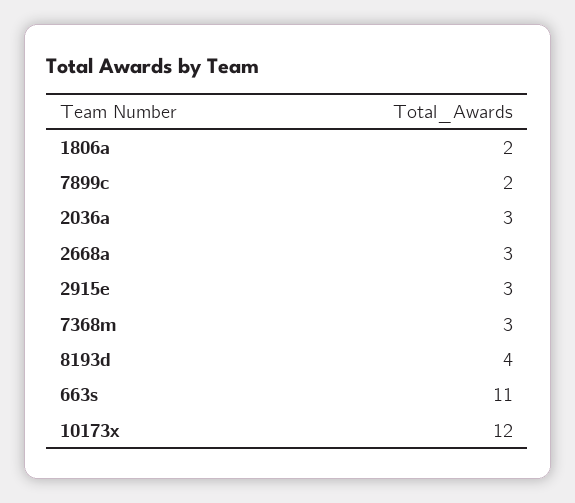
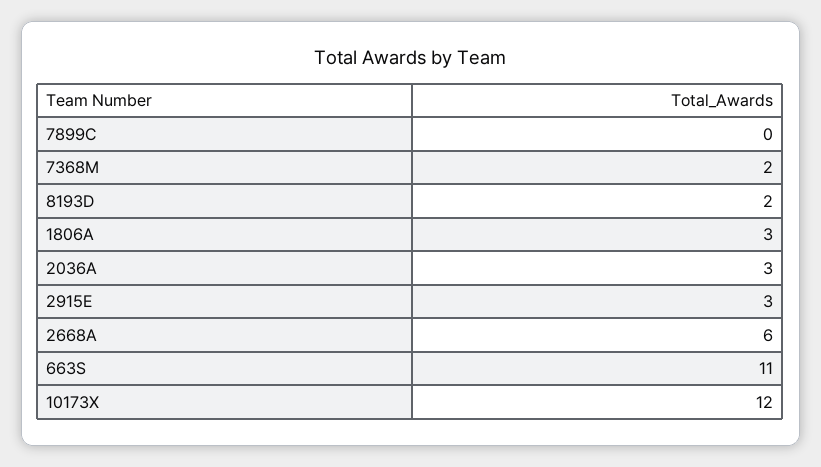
1806a: 2 -> 3
7899c: 2 -> 0
2668a: 3 -> 6
7368m: 3 -> 2
8193d: 4 -> 2

